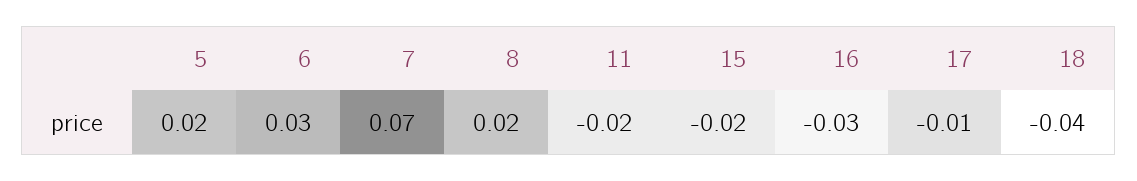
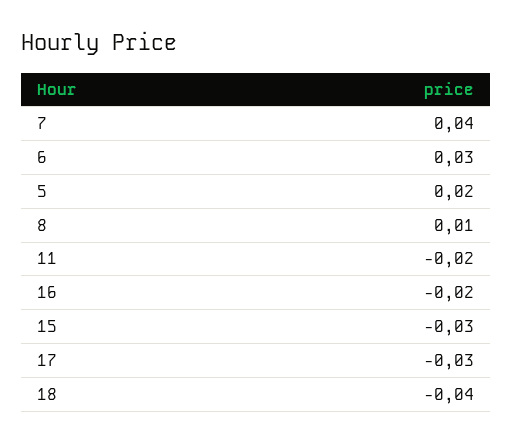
7: 0.07 -> 0.04
8: 0.02 -> 0.01
15: -0.02 -> -0.03
16: -0.03 -> -0.02
17: -0.01 -> -0.03

